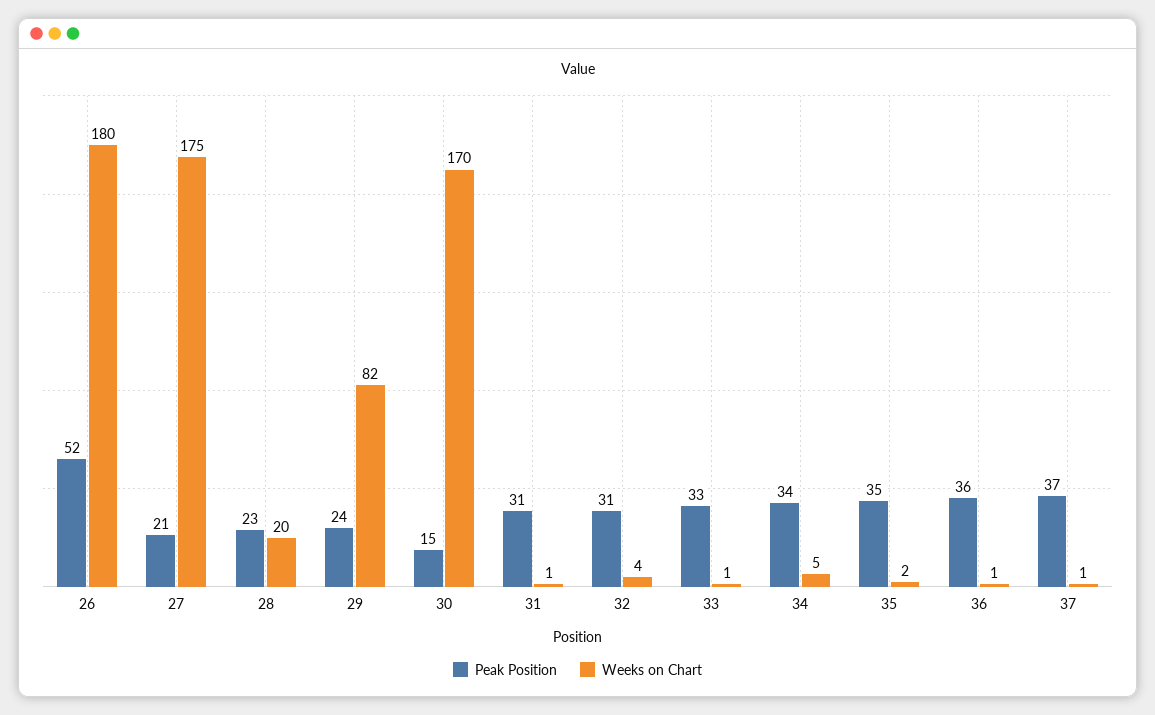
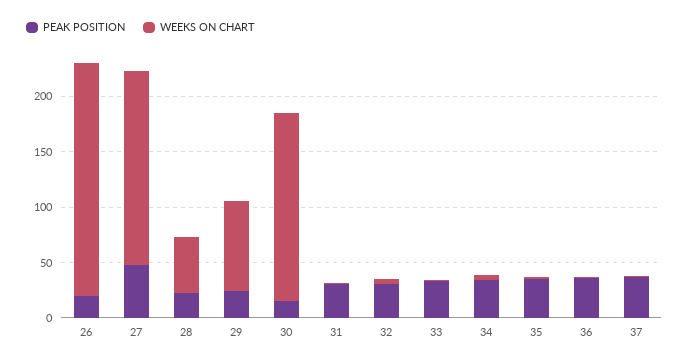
Peak Position, 26: 52 -> 20
Weeks on Chart, 26: 180 -> 210
Peak Position, 27: 21 -> 50
Weeks on Chart, 28: 20 -> 50

